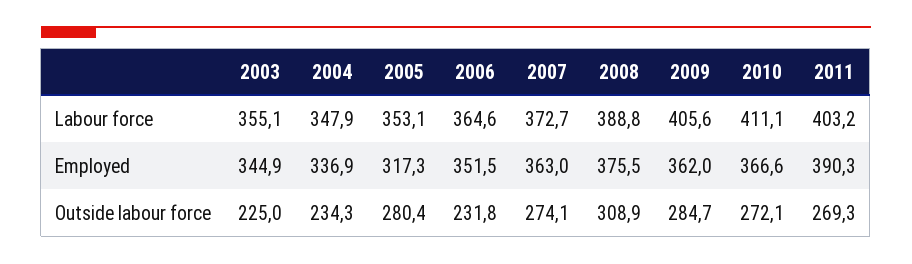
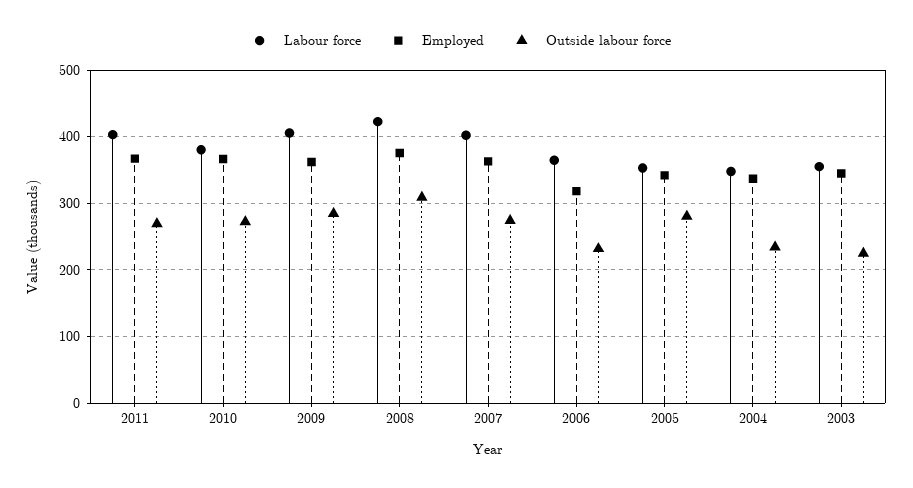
Labour force, 2007: 372.7 -> 400
Labour force, 2008: 388.8 -> 420
Labour force, 2010: 411.1 -> 380
Employed, 2005: 317.3 -> 340
Employed, 2006: 351.5 -> 320
Employed, 2011: 390.3 -> 370

